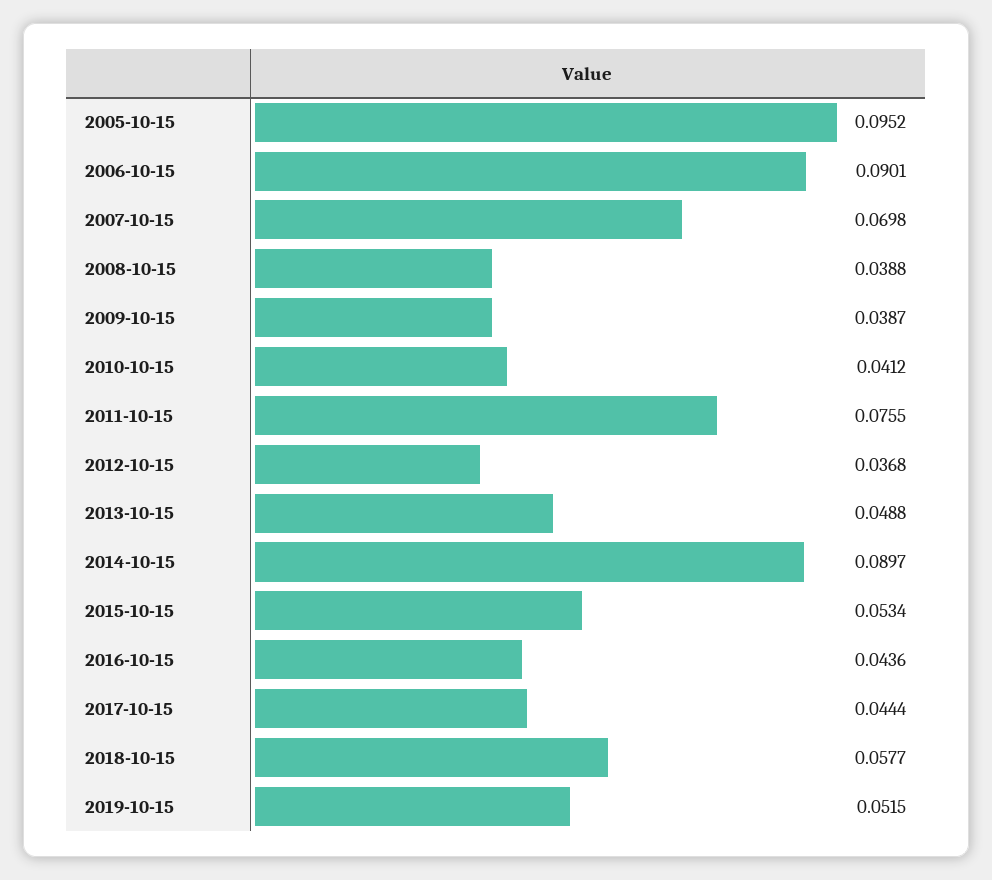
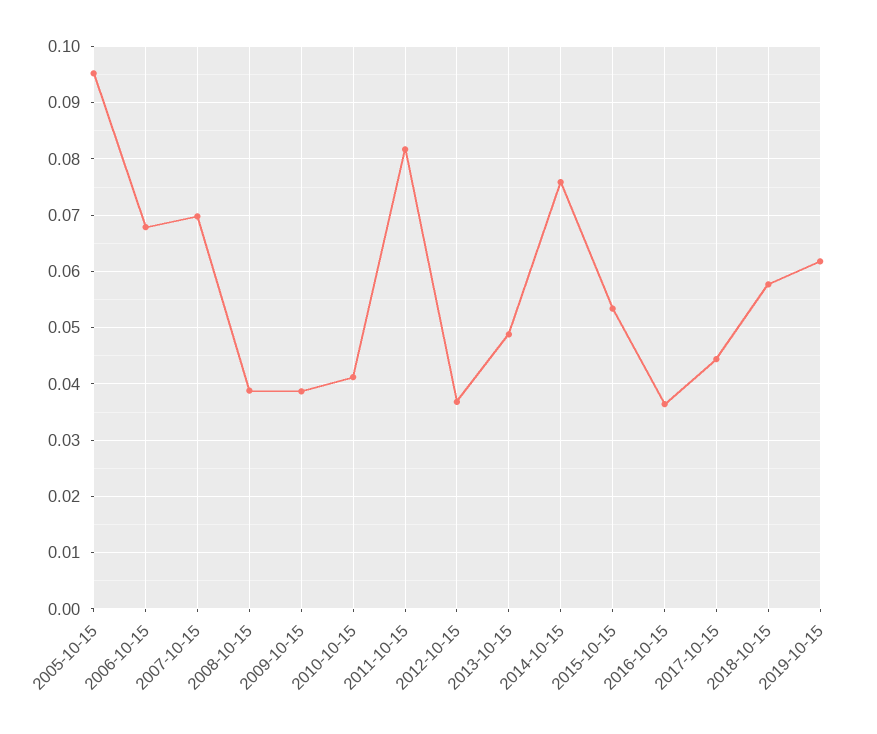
2006-10-15: 0.0901 -> 0.068
2011-10-15: 0.0755 -> 0.082
2014-10-15: 0.0897 -> 0.076
2016-10-15: 0.0436 -> 0.036
2019-10-15: 0.0515 -> 0.062

